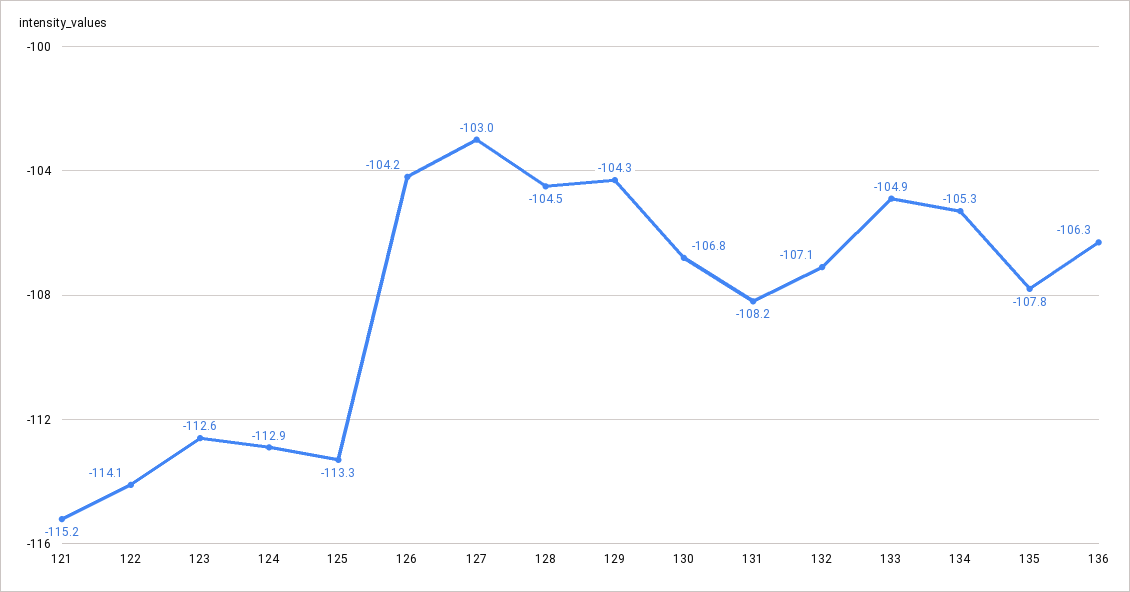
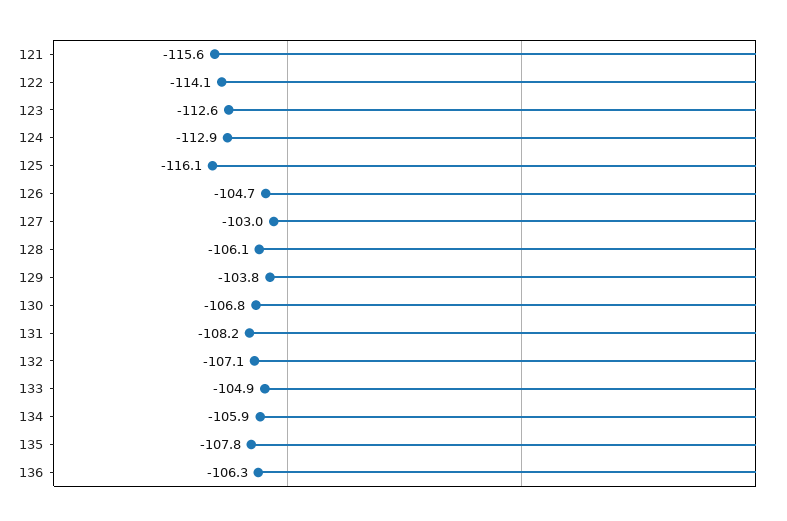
121: -115.2 -> -115.6
125: -113.3 -> -116.1
126: -104.2 -> -104.7
128: -104.5 -> -106.1
129: -104.3 -> -103.8
134: -105.3 -> -105.9

